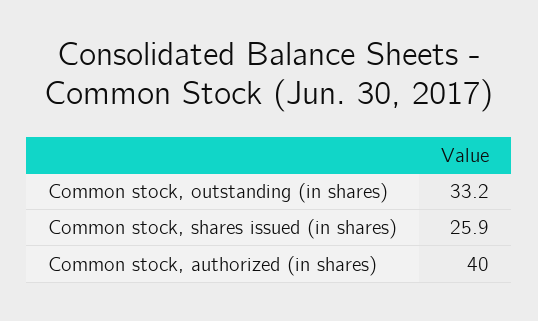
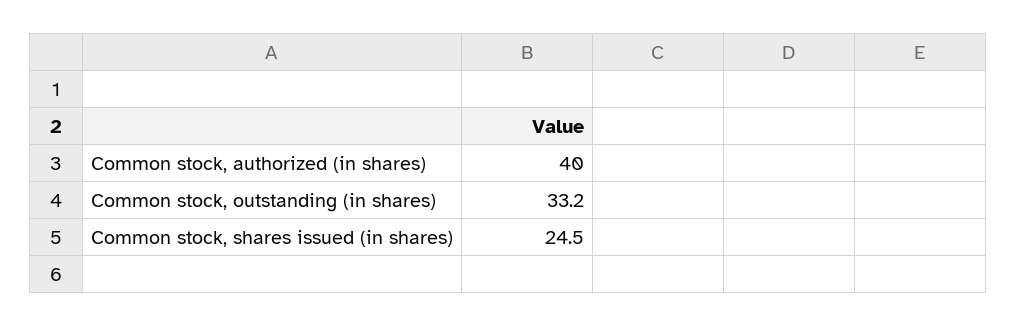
Common stock, shares issued (in shares): 25.9 -> 24.5

